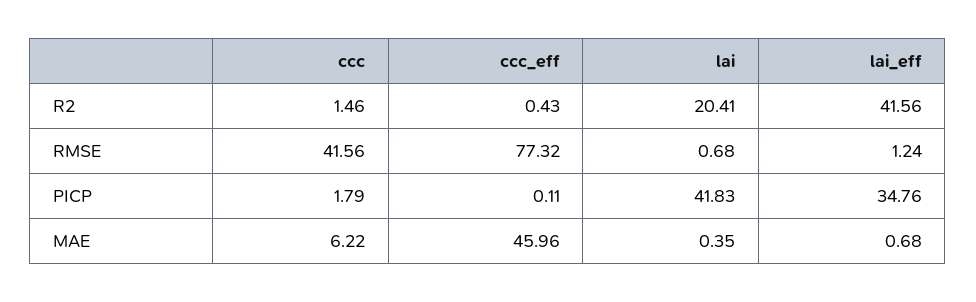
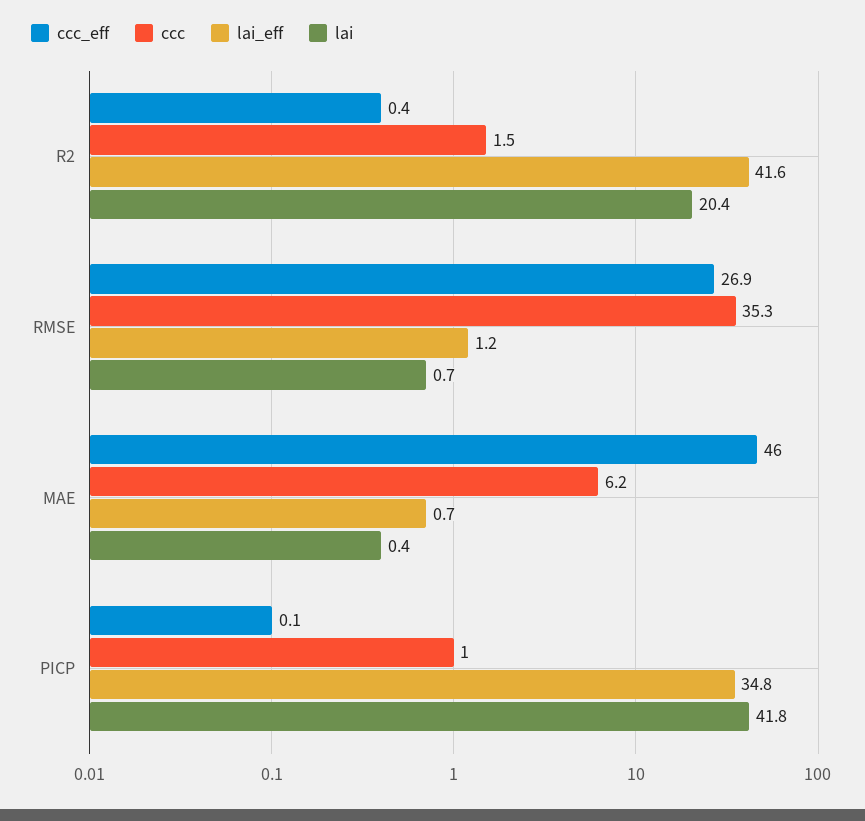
ccc, RMSE: 41.56 -> 35.3
ccc_eff, RMSE: 77.32 -> 26.9
ccc, PICP: 1.79 -> 1

